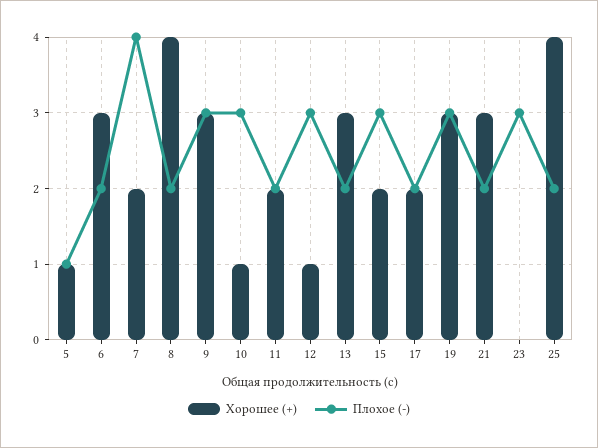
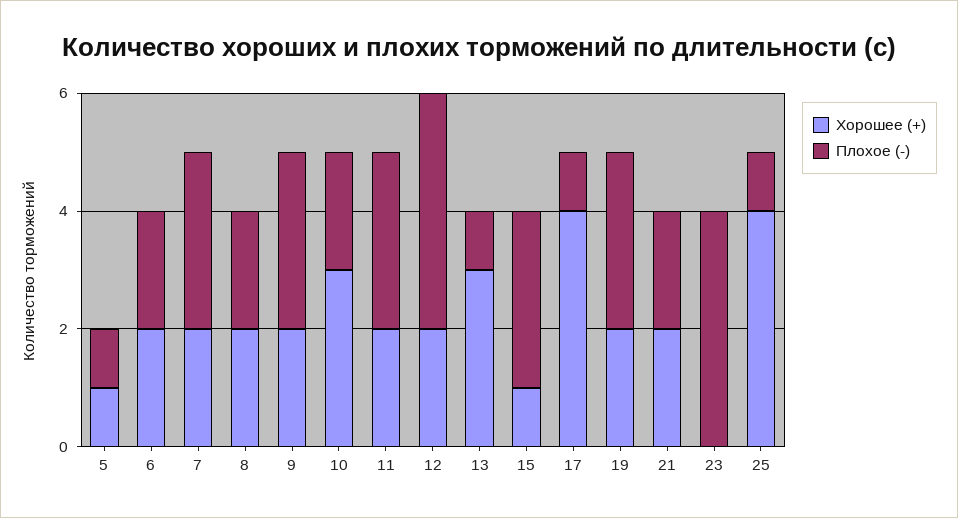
Хорошее (+), 6: 3 -> 2
Плохое (-), 7: 4 -> 3
Хорошее (+), 8: 4 -> 2
Хорошее (+), 9: 3 -> 2
Хорошее (+), 10: 1 -> 3
Плохое (-), 10: 3 -> 2
Плохое (-), 11: 2 -> 3
Хорошее (+), 12: 1 -> 2
Плохое (-), 12: 3 -> 4
Плохое (-), 13: 2 -> 1
Хорошее (+), 15: 2 -> 1
Хорошее (+), 17: 2 -> 4
Плохое (-), 17: 2 -> 1
Хорошее (+), 19: 3 -> 2
Хорошее (+), 21: 3 -> 2
Плохое (-), 23: 3 -> 4
Плохое (-), 25: 2 -> 1

